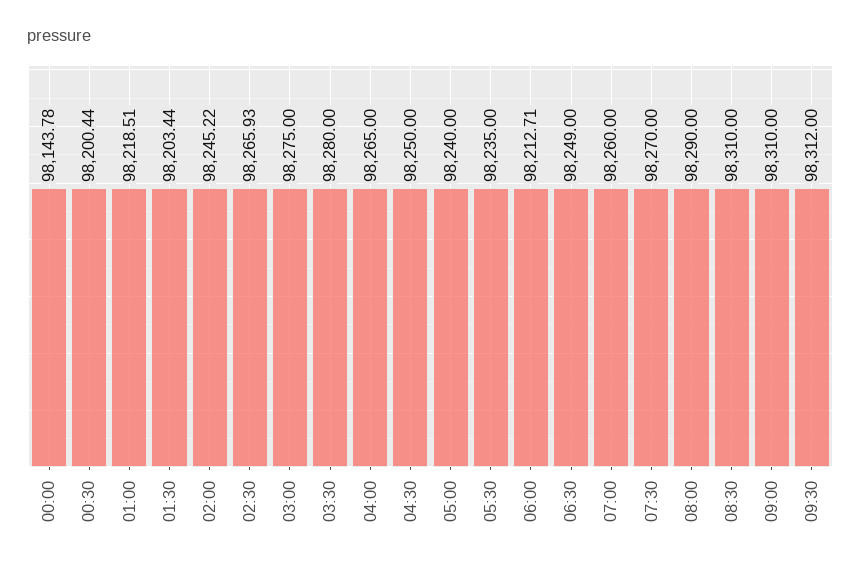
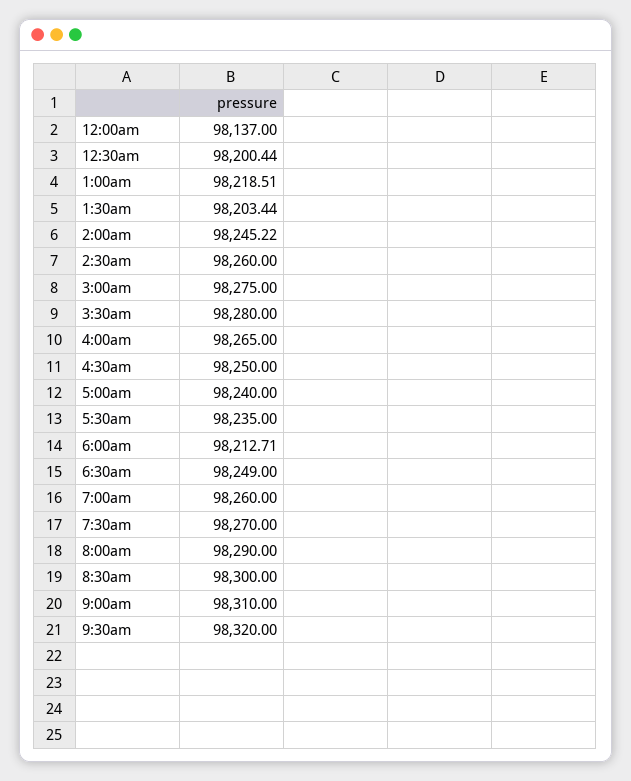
00:00: 98143.78 -> 98137
02:30: 98265.93 -> 98260
08:30: 98310 -> 98300
09:30: 98312 -> 98320

